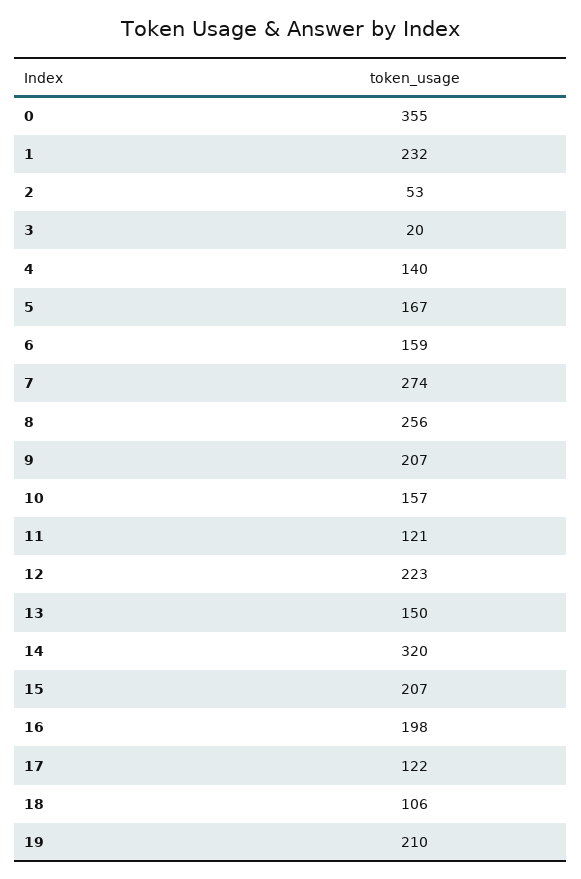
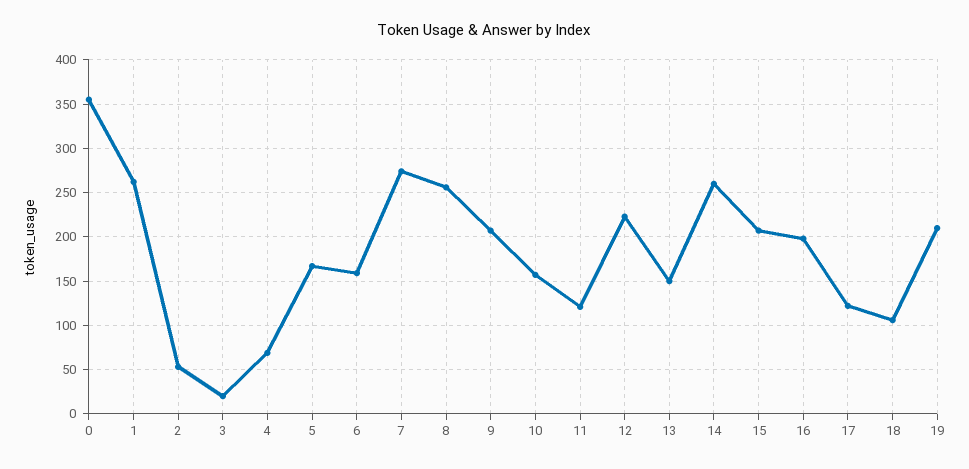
1: 232 -> 260
4: 140 -> 70
14: 320 -> 260

